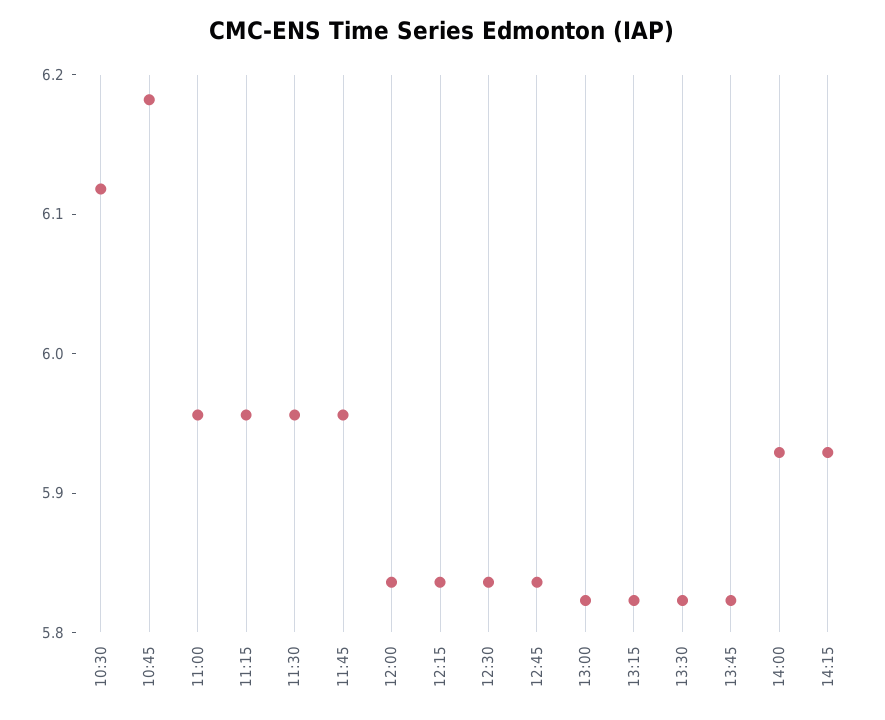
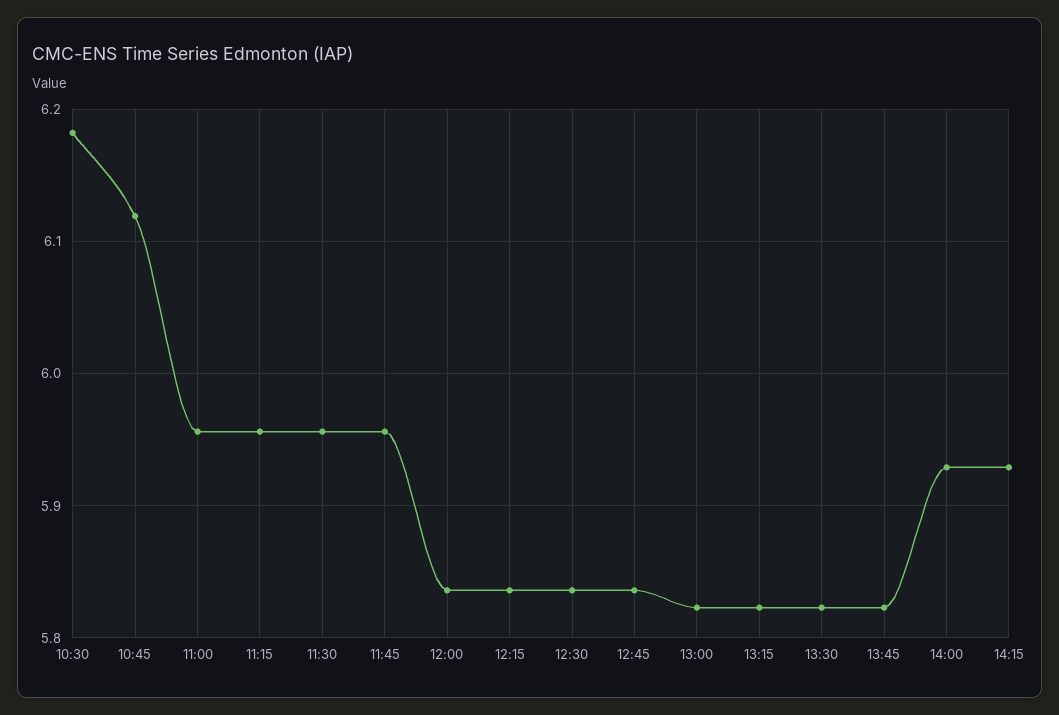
10:30: 6.12 -> 6.18
10:45: 6.18 -> 6.12

